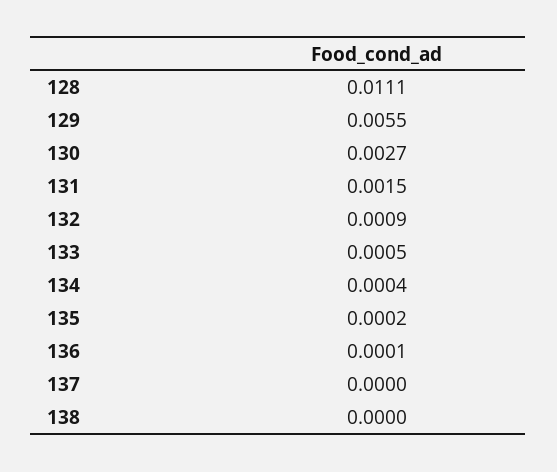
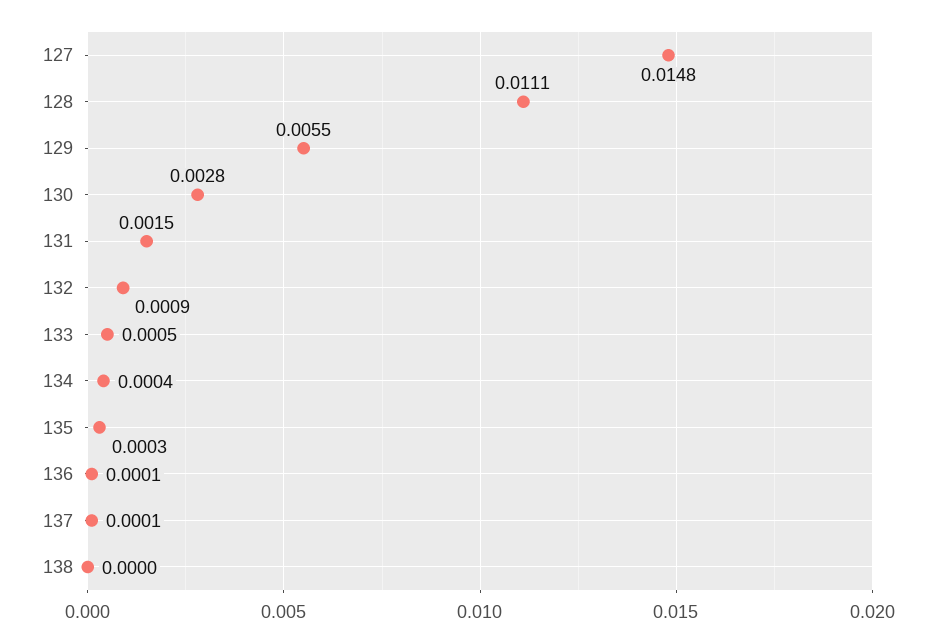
130: 0.0027 -> 0.0028
135: 0.0002 -> 0.0003
137: 0 -> 0.0001
127: none -> 0.0148

